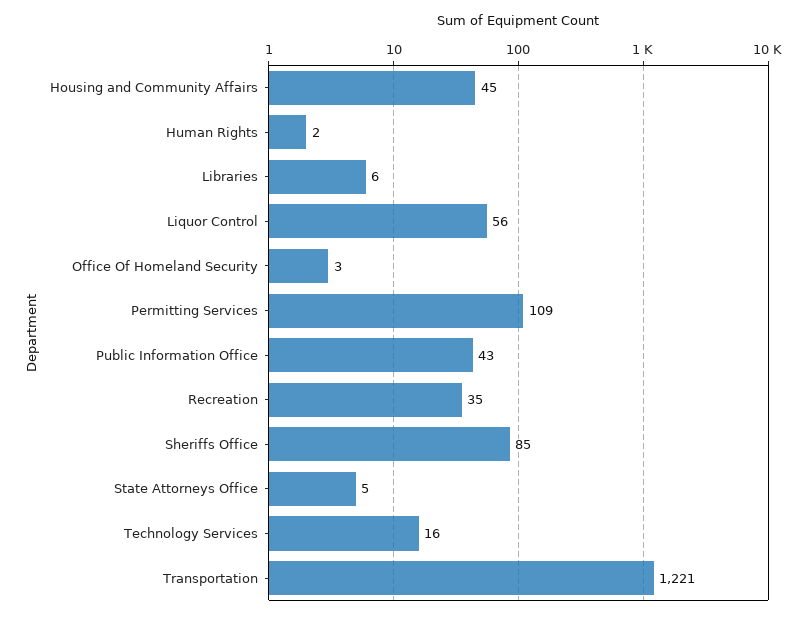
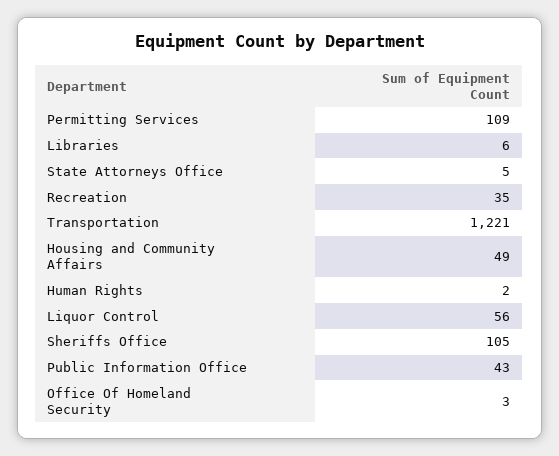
Housing and Community Affairs: 45 -> 49
Sheriffs Office: 85 -> 105
Technology Services: 16 -> none

